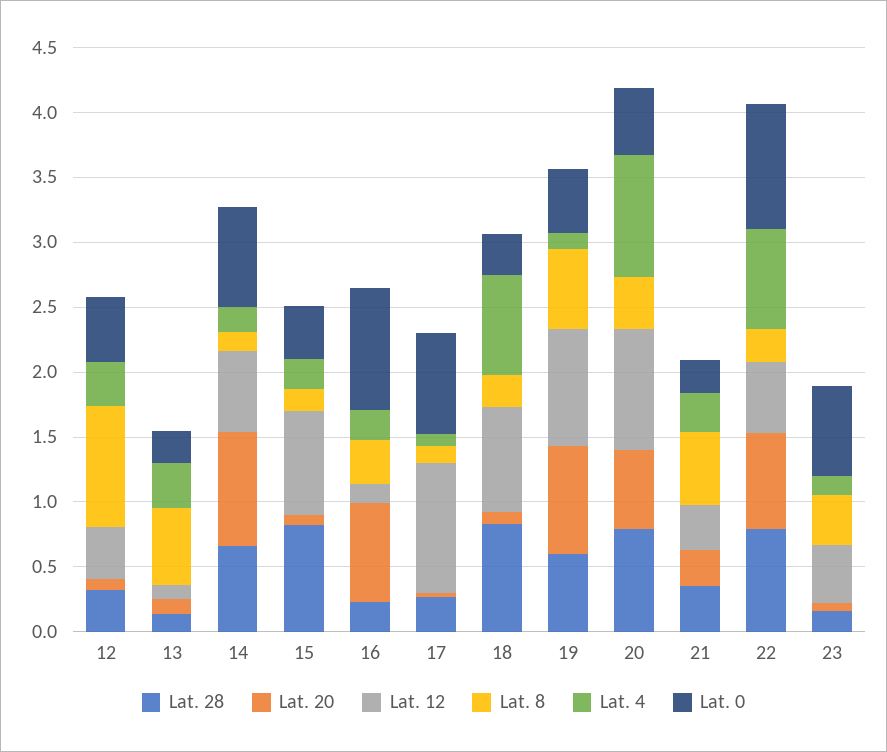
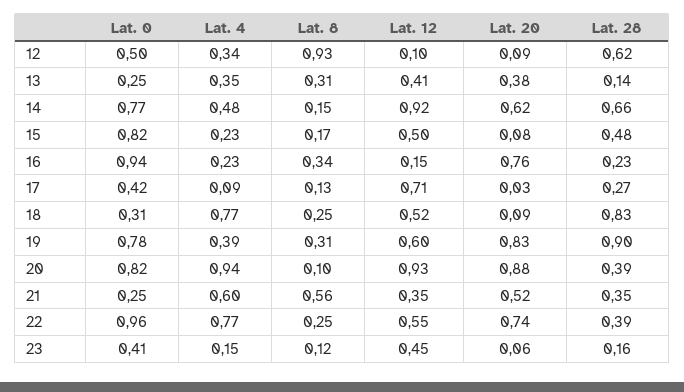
Lat. 28, 12: 0.3 -> 0.62
Lat. 12, 12: 0.4 -> 0.1
Lat. 20, 13: 0.1 -> 0.38
Lat. 12, 13: 0.1 -> 0.41
Lat. 8, 13: 0.6 -> 0.31
Lat. 20, 14: 0.9 -> 0.62
Lat. 12, 14: 0.6 -> 0.92
Lat. 4, 14: 0.2 -> 0.48
Lat. 28, 15: 0.8 -> 0.48
Lat. 12, 15: 0.8 -> 0.5
Lat. 0, 15: 0.4 -> 0.82
Lat. 12, 17: 1 -> 0.71
Lat. 0, 17: 0.8 -> 0.42
Lat. 12, 18: 0.8 -> 0.52
Lat. 28, 19: 0.6 -> 0.9
Lat. 12, 19: 0.9 -> 0.6
Lat. 8, 19: 0.6 -> 0.31
Lat. 4, 19: 0.1 -> 0.39
Lat. 0, 19: 0.5 -> 0.78
Lat. 28, 20: 0.8 -> 0.39
Lat. 20, 20: 0.6 -> 0.88
Lat. 8, 20: 0.4 -> 0.1
Lat. 0, 20: 0.5 -> 0.82
Lat. 20, 21: 0.3 -> 0.52
Lat. 4, 21: 0.3 -> 0.6
Lat. 28, 22: 0.8 -> 0.39
Lat. 8, 23: 0.4 -> 0.12
Lat. 0, 23: 0.7 -> 0.41

